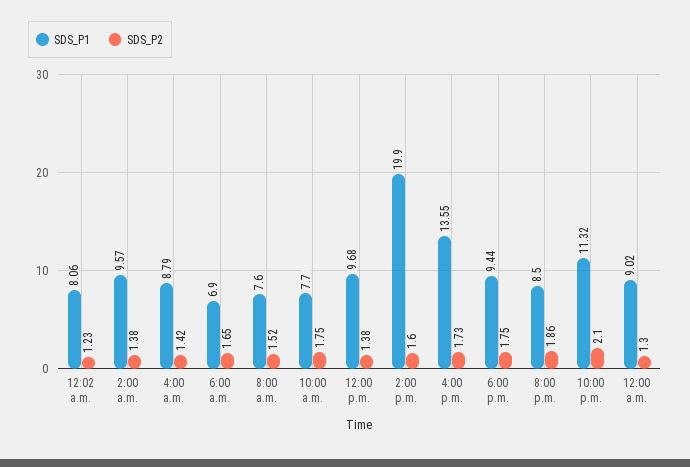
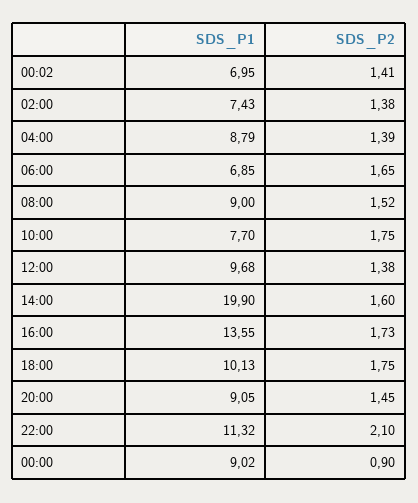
SDS_P1, 12:02 a.m.: 8.06 -> 6.95
SDS_P2, 12:02 a.m.: 1.23 -> 1.41
SDS_P1, 2:00 a.m.: 9.57 -> 7.43
SDS_P2, 4:00 a.m.: 1.42 -> 1.39
SDS_P1, 6:00 a.m.: 6.9 -> 6.85
SDS_P1, 8:00 a.m.: 7.6 -> 9
SDS_P1, 6:00 p.m.: 9.44 -> 10.13
SDS_P1, 8:00 p.m.: 8.5 -> 9.05
SDS_P2, 8:00 p.m.: 1.86 -> 1.45
SDS_P2, 12:00 a.m.: 1.3 -> 0.9

